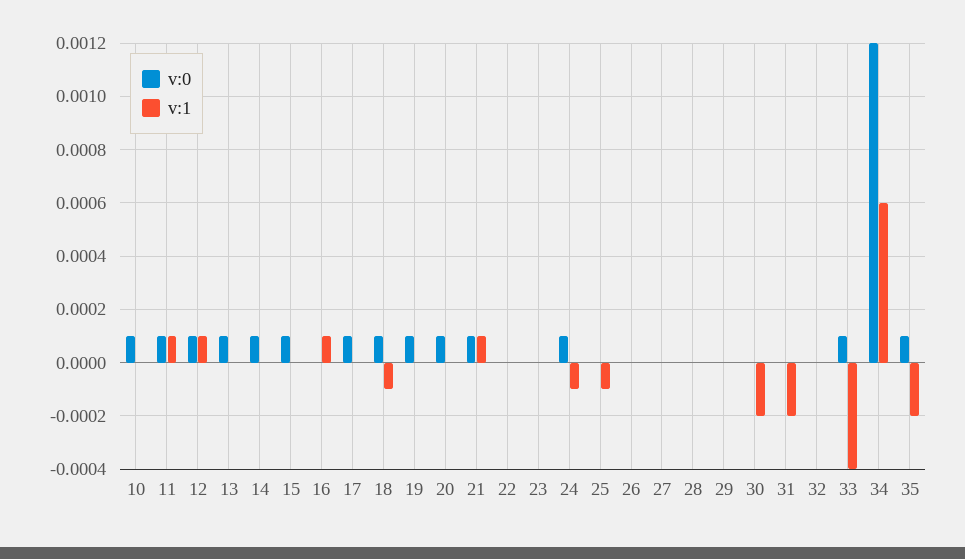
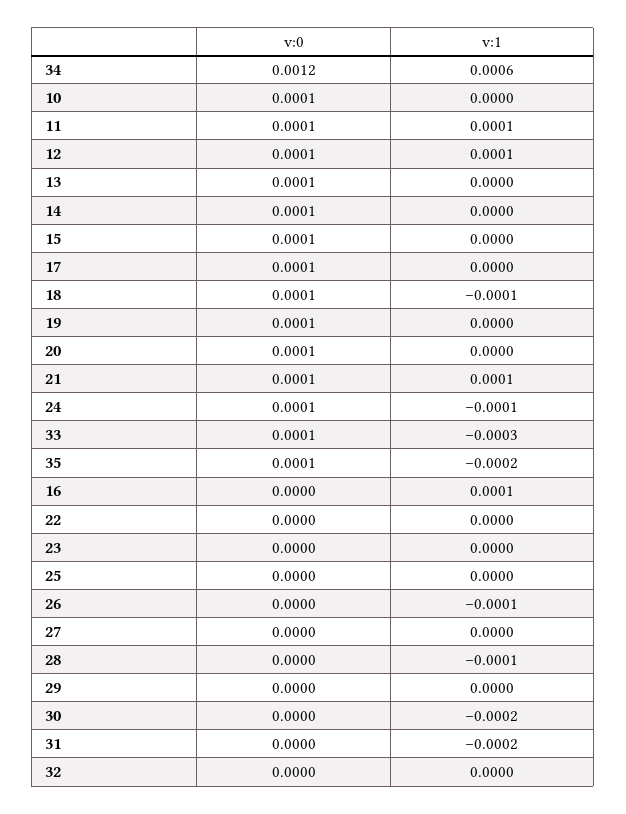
v:1, 25: -0.0001 -> 0
v:1, 26: 0 -> -0.0001
v:1, 28: 0 -> -0.0001
v:1, 33: -0.0004 -> -0.0003

